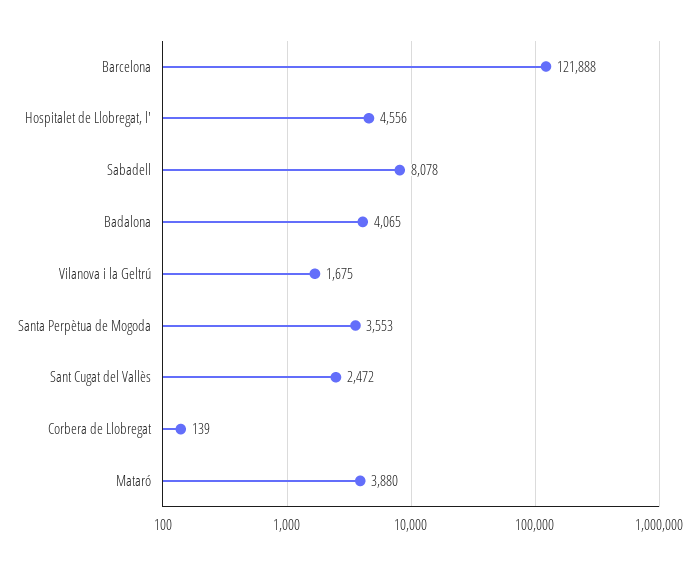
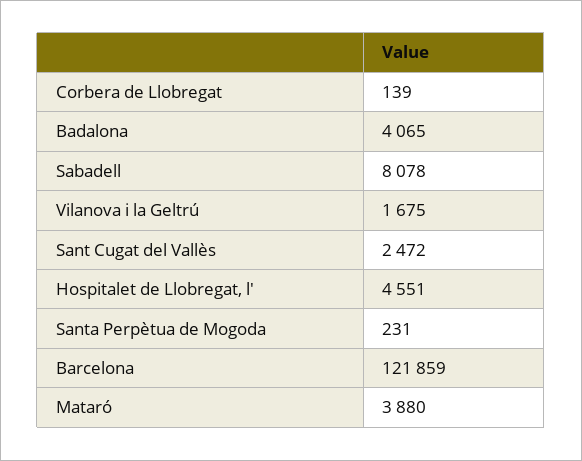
Barcelona: 121888 -> 121859
Hospitalet de Llobregat, l': 4556 -> 4551
Santa Perpètua de Mogoda: 3553 -> 231

